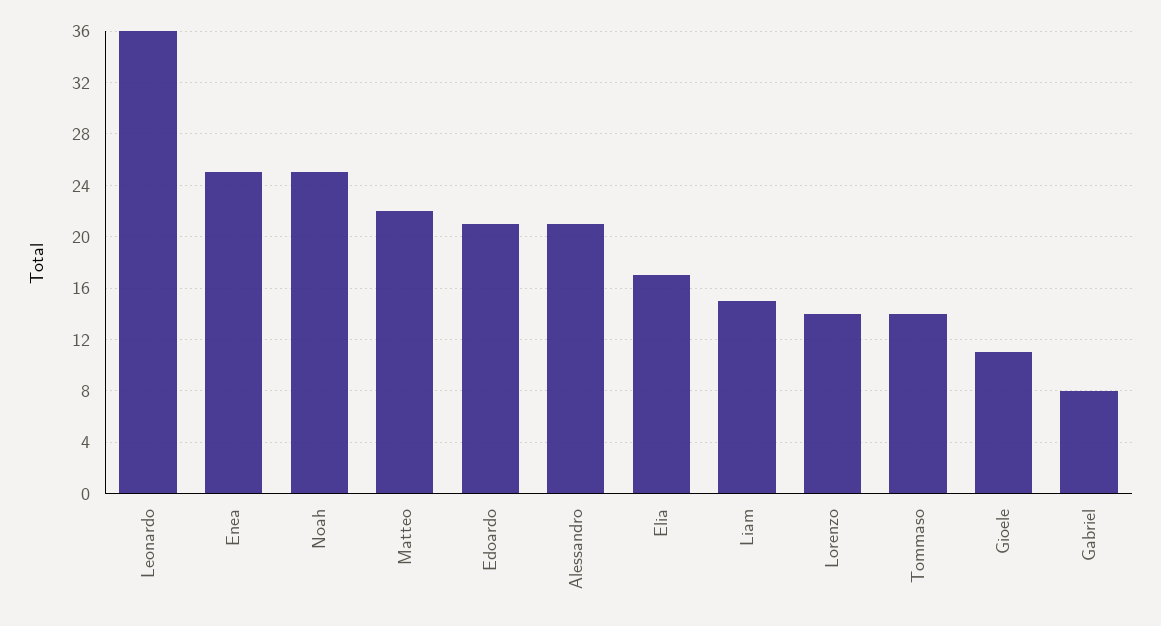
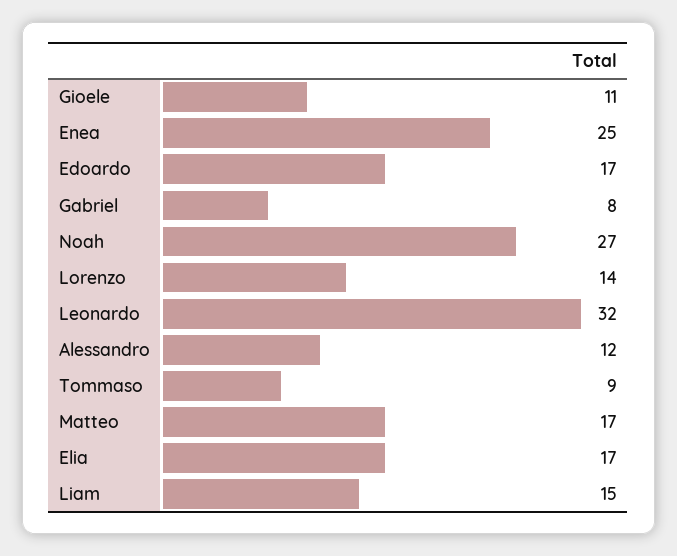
Leonardo: 36 -> 32
Noah: 25 -> 27
Matteo: 22 -> 17
Edoardo: 21 -> 17
Alessandro: 21 -> 12
Tommaso: 14 -> 9

